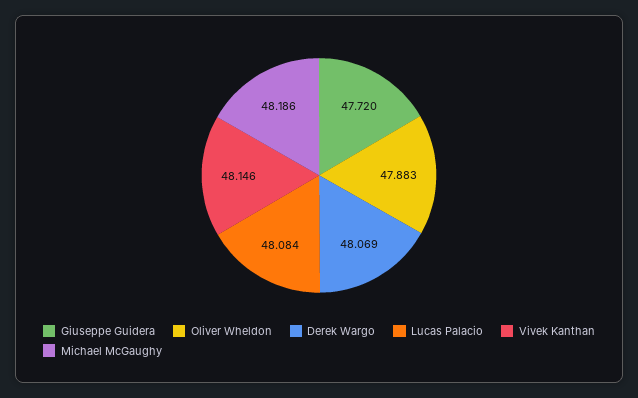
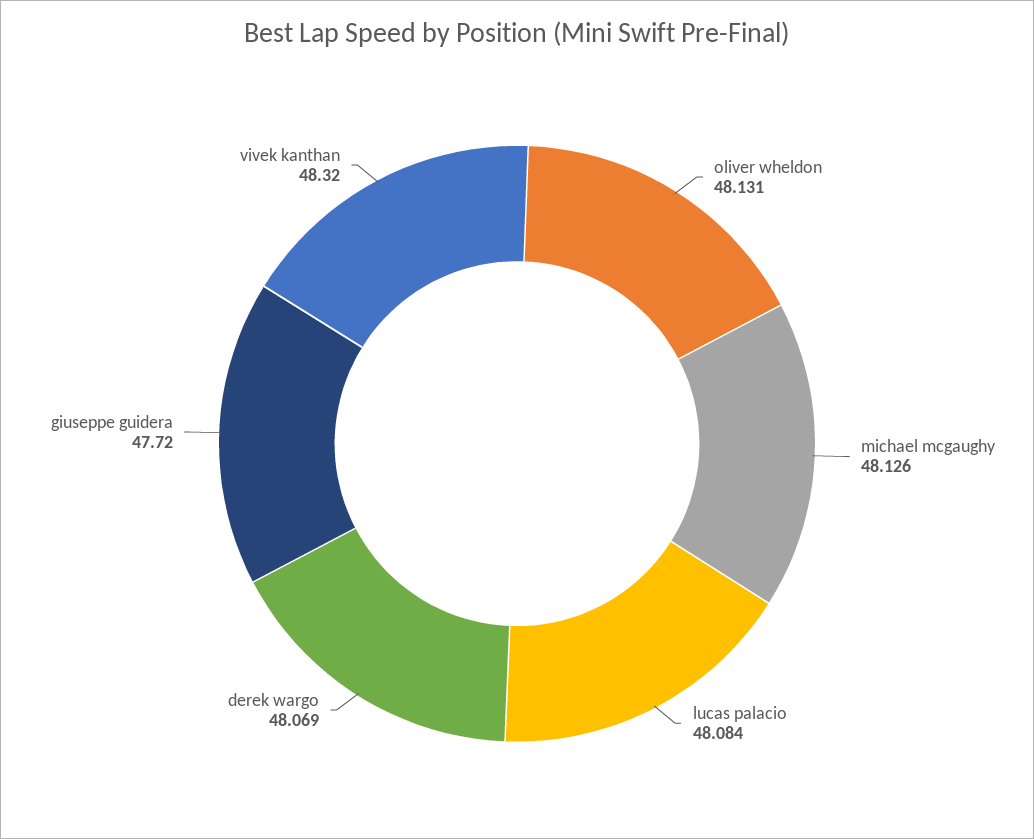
Oliver Wheldon: 47.883 -> 48.131
Vivek Kanthan: 48.146 -> 48.32
Michael McGaughy: 48.186 -> 48.126

